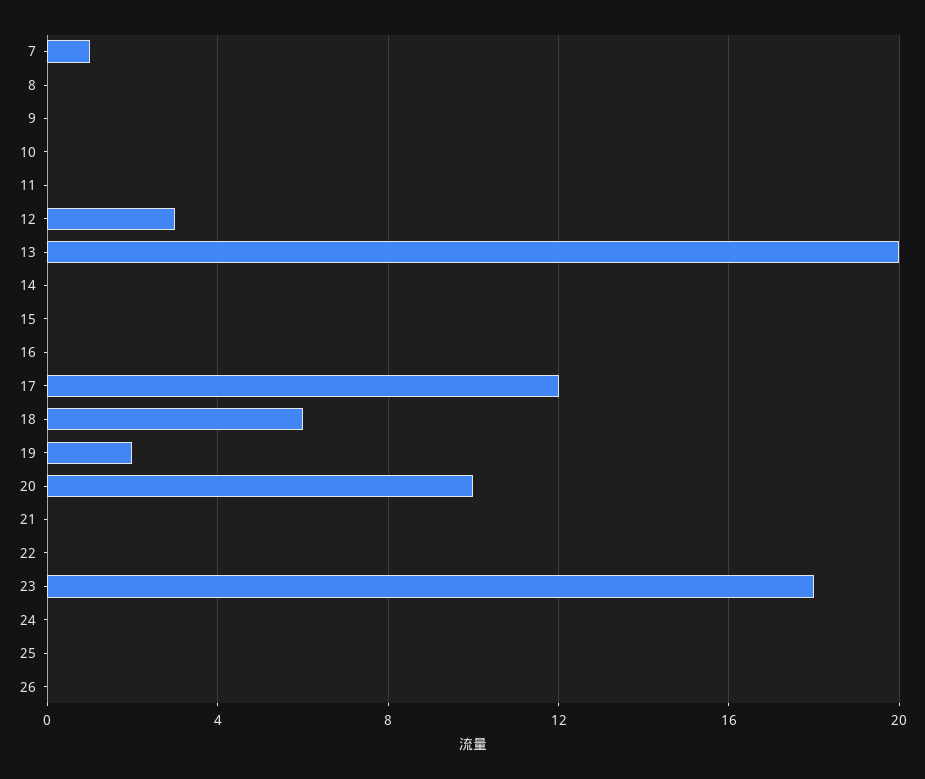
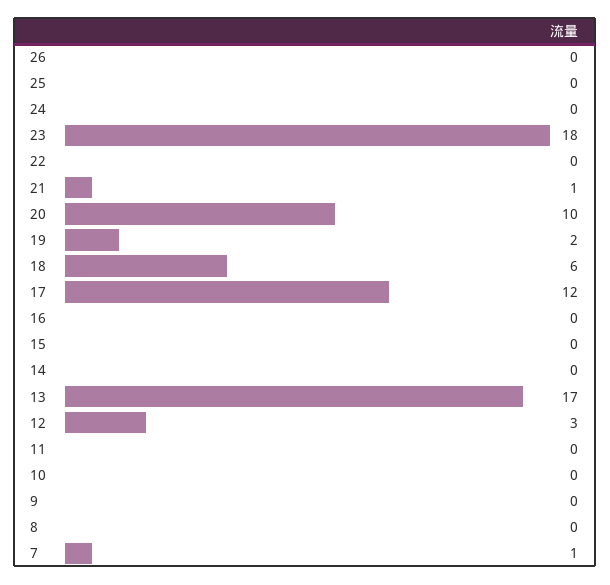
13: 20 -> 17
21: 0 -> 1

